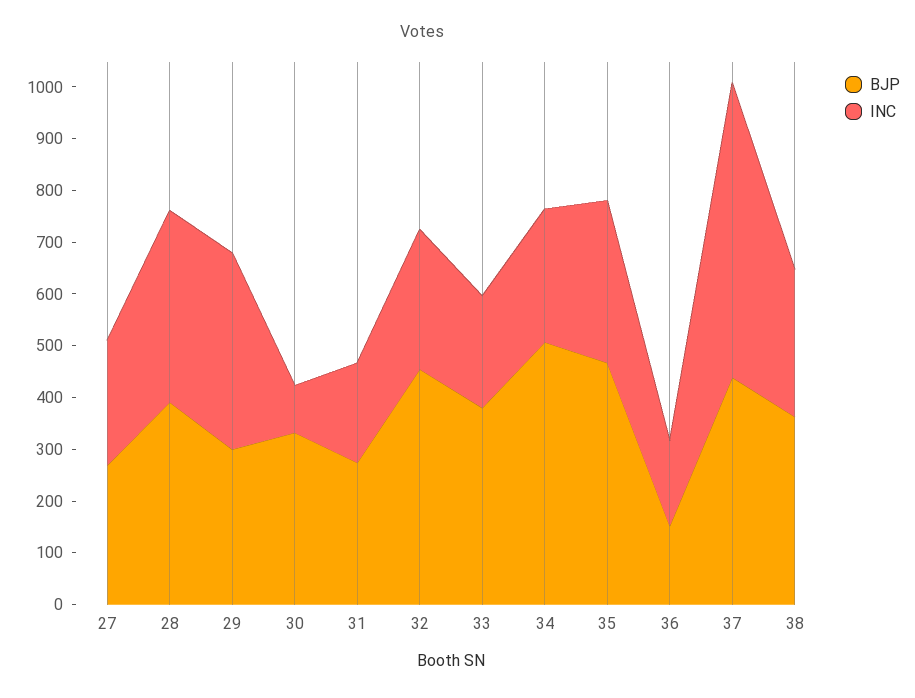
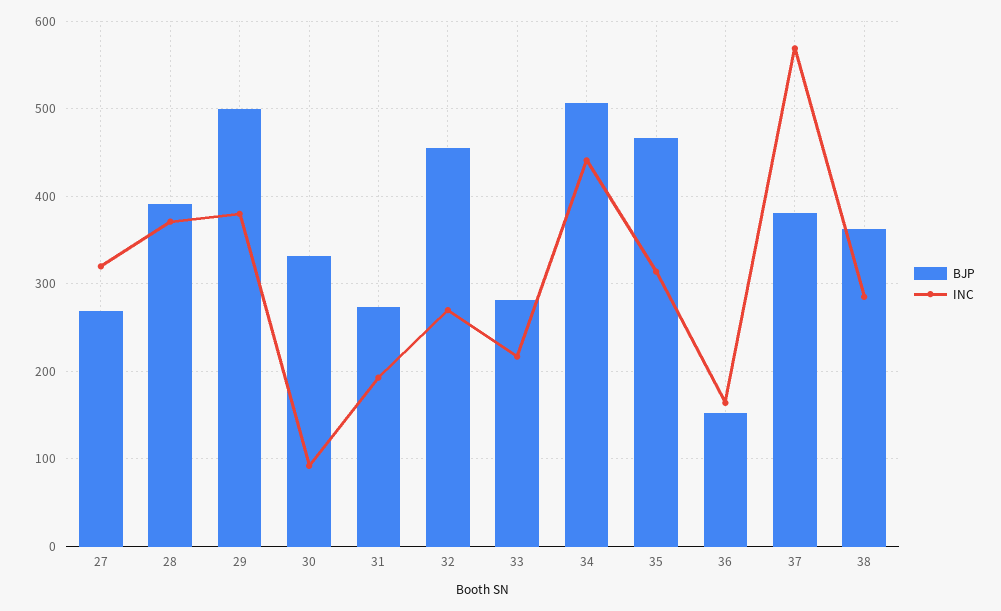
INC, 27: 240 -> 320
BJP, 29: 300 -> 500
BJP, 33: 380 -> 280
INC, 34: 260 -> 440
BJP, 37: 440 -> 380

